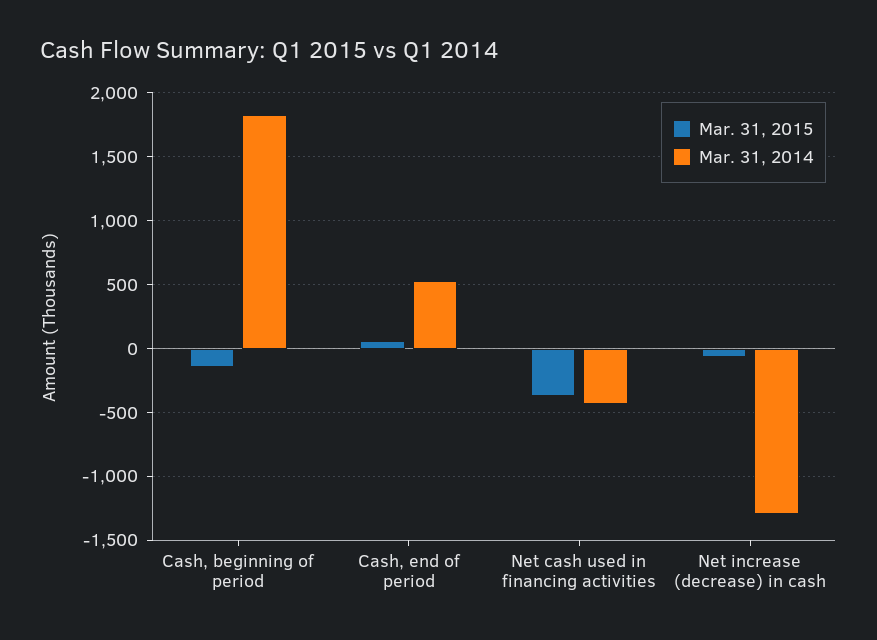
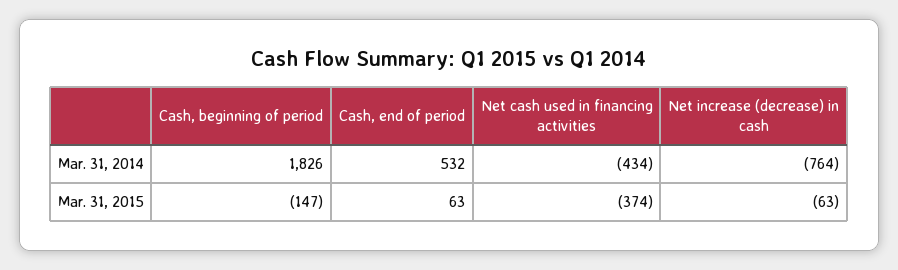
Mar. 31, 2014, Net increase (decrease) in cash: -1300 -> -764

